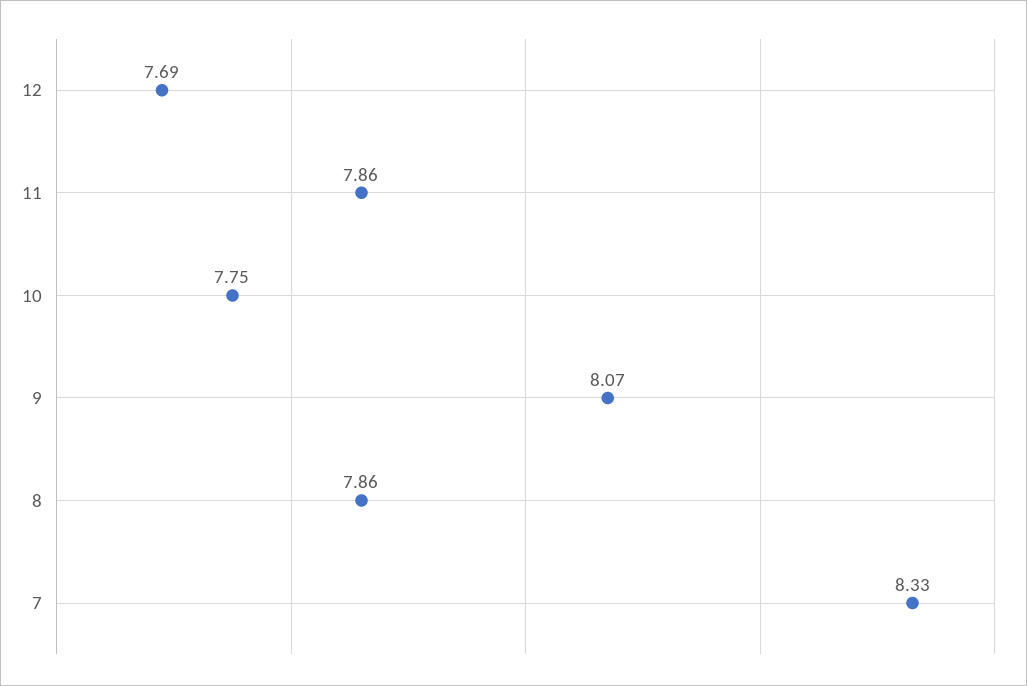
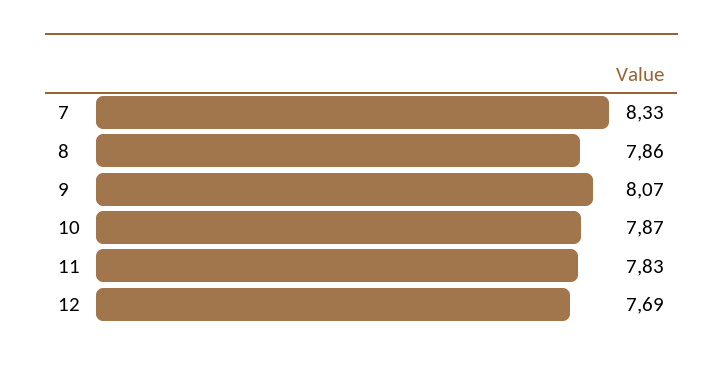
11: 7.86 -> 7.83
10: 7.75 -> 7.87

